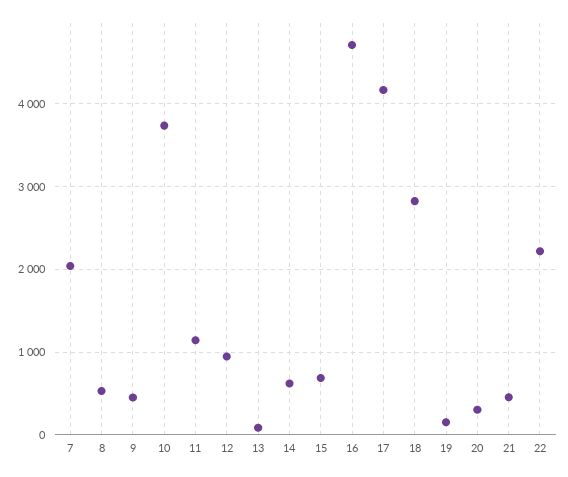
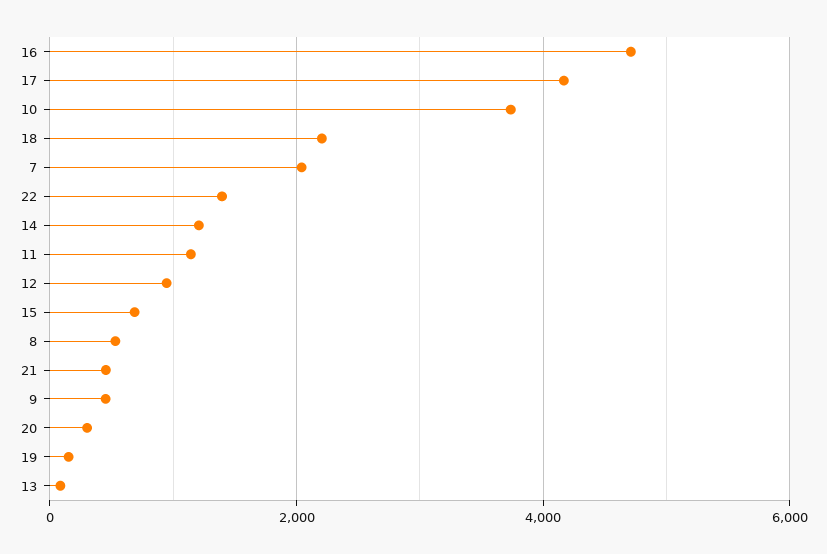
14: 600 -> 1200
18: 2800 -> 2200
22: 2200 -> 1400

